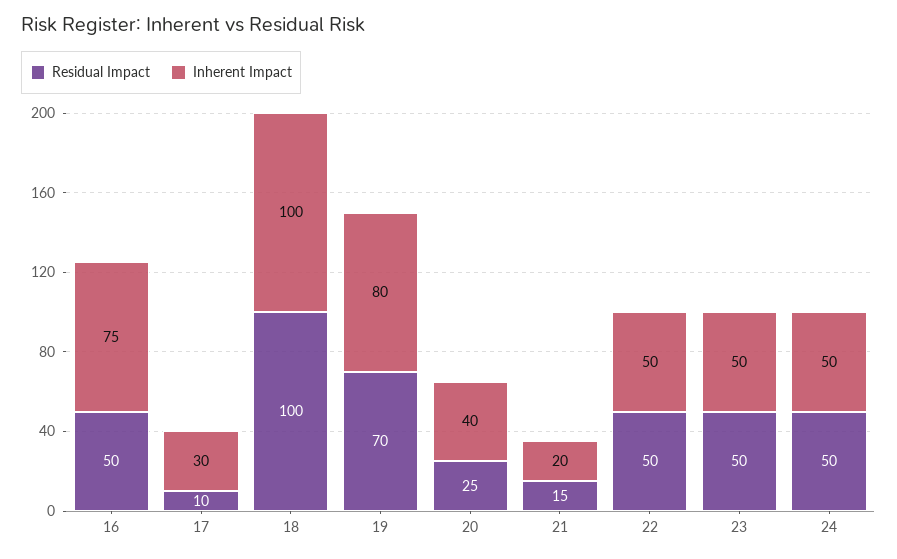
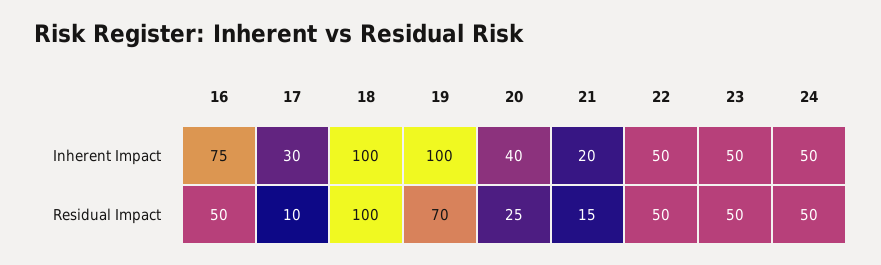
Inherent Impact, 19: 80 -> 100

